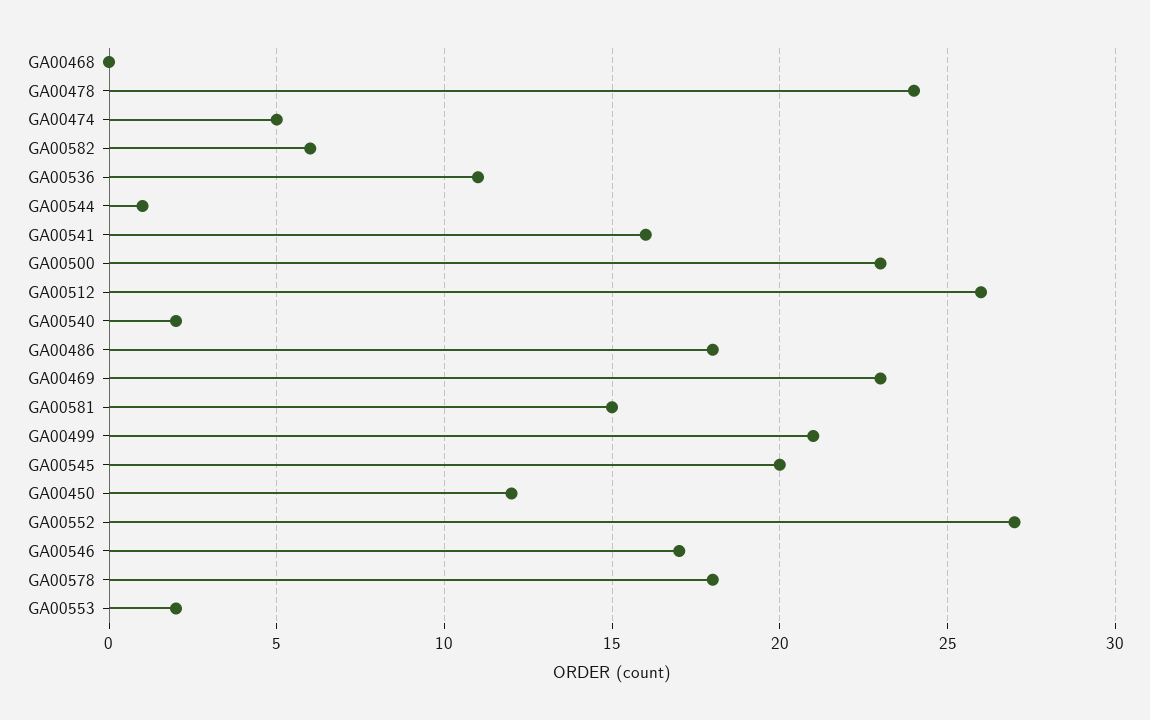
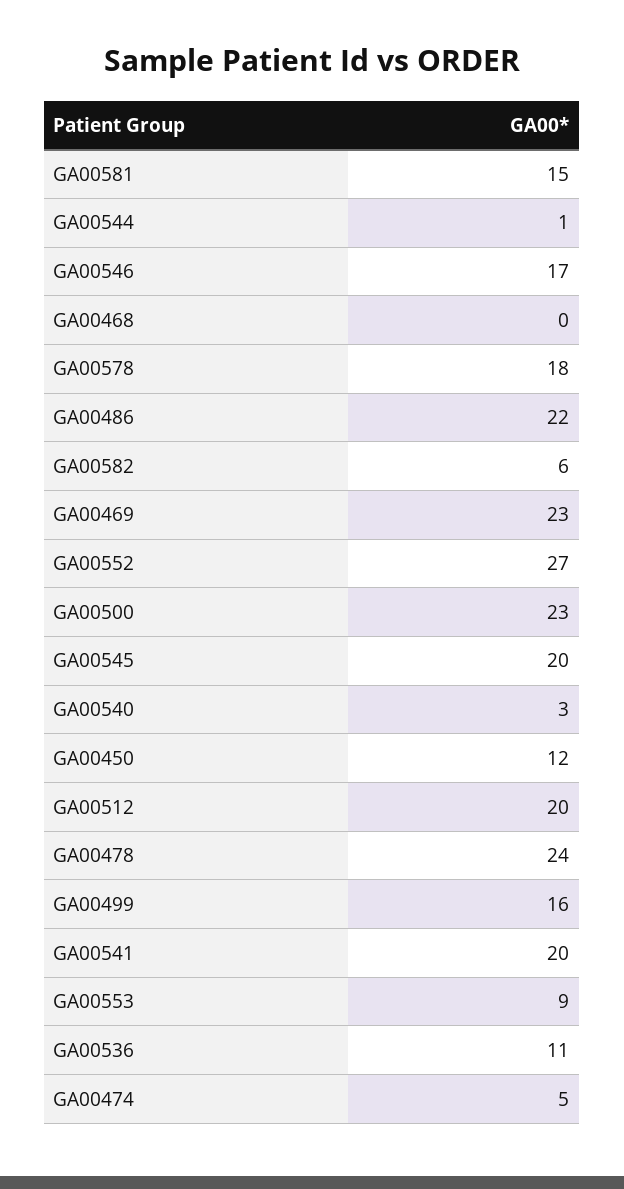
GA00541: 16 -> 20
GA00512: 26 -> 20
GA00540: 2 -> 3
GA00486: 18 -> 22
GA00499: 21 -> 16
GA00553: 2 -> 9

